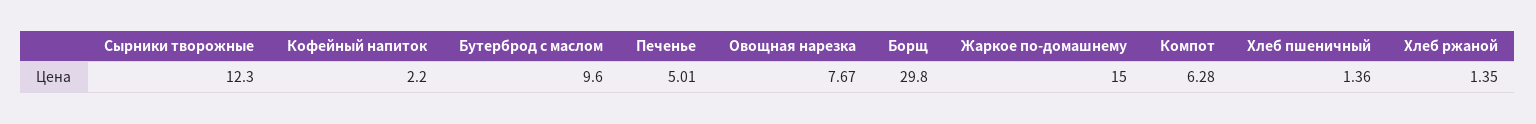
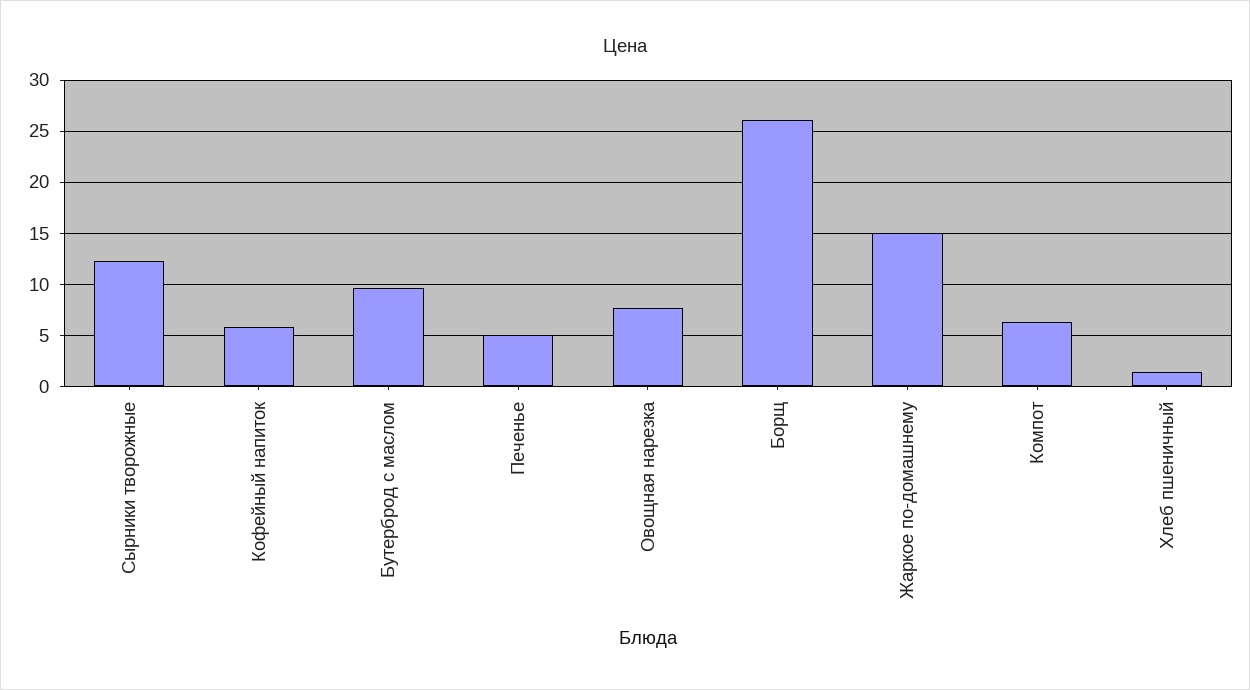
Кофейный напиток: 2.2 -> 6
Борщ: 29.8 -> 26
Хлеб ржаной: 1.35 -> none

